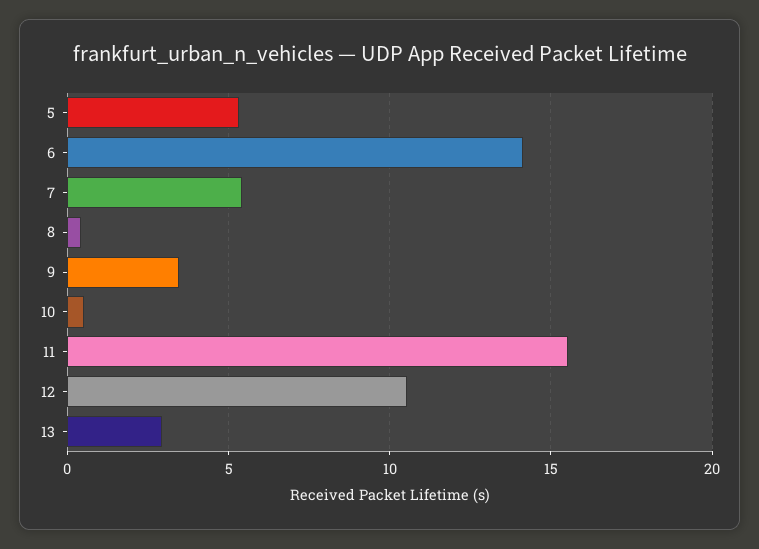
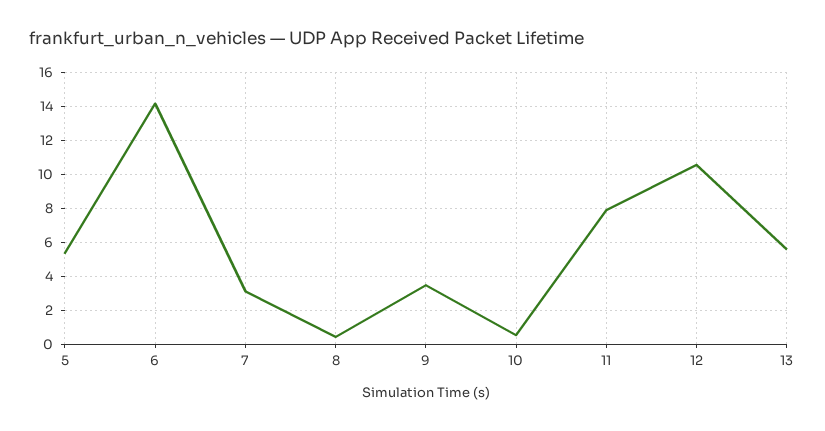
7: 5.5 -> 3
11: 15.5 -> 8
13: 3 -> 5.5

